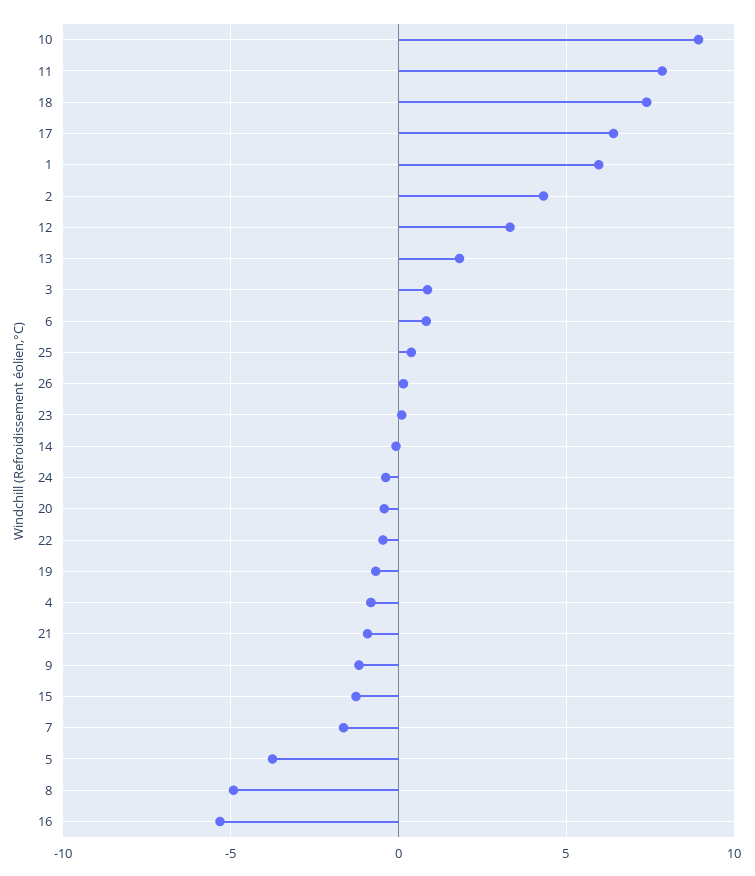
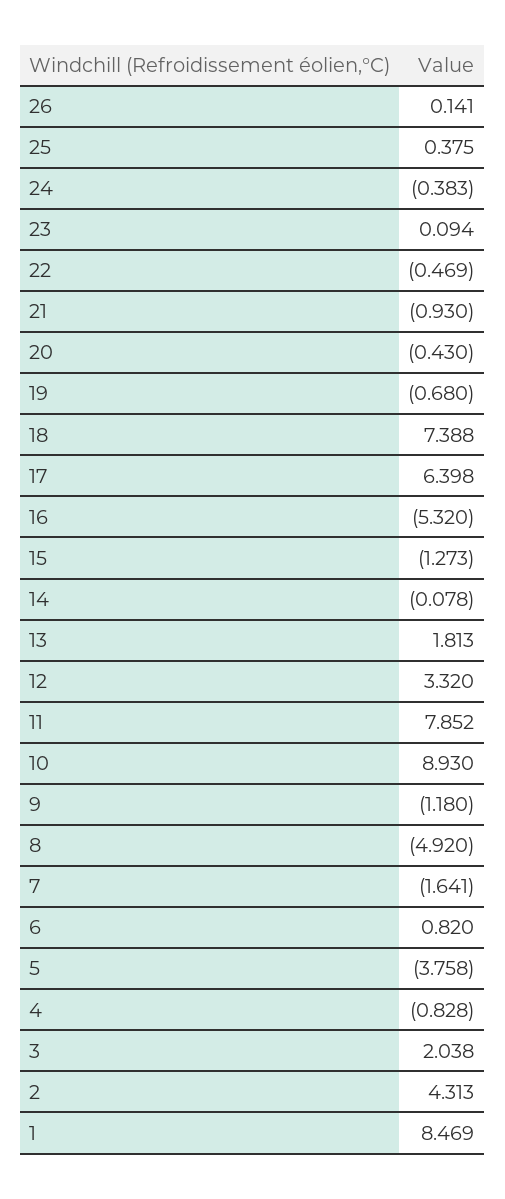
1: 6 -> 8.469
3: 1 -> 2.038

